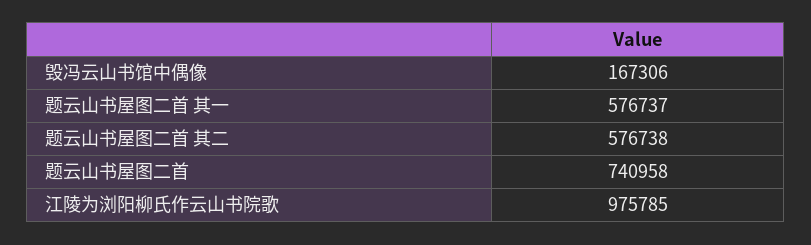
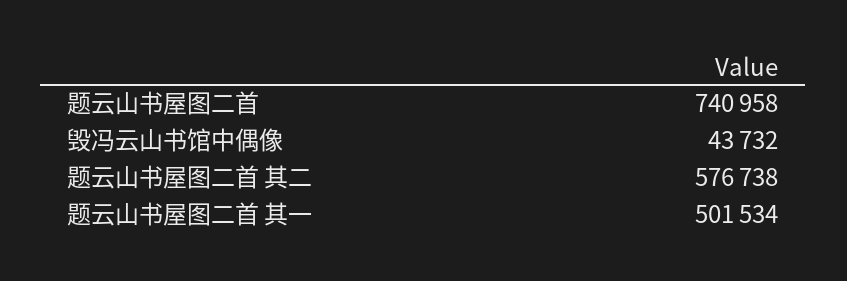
毁冯云山书馆中偶像: 167306 -> 43732
题云山书屋图二首 其一: 576737 -> 501534
江陵为浏阳柳氏作云山书院歌: 975785 -> none

